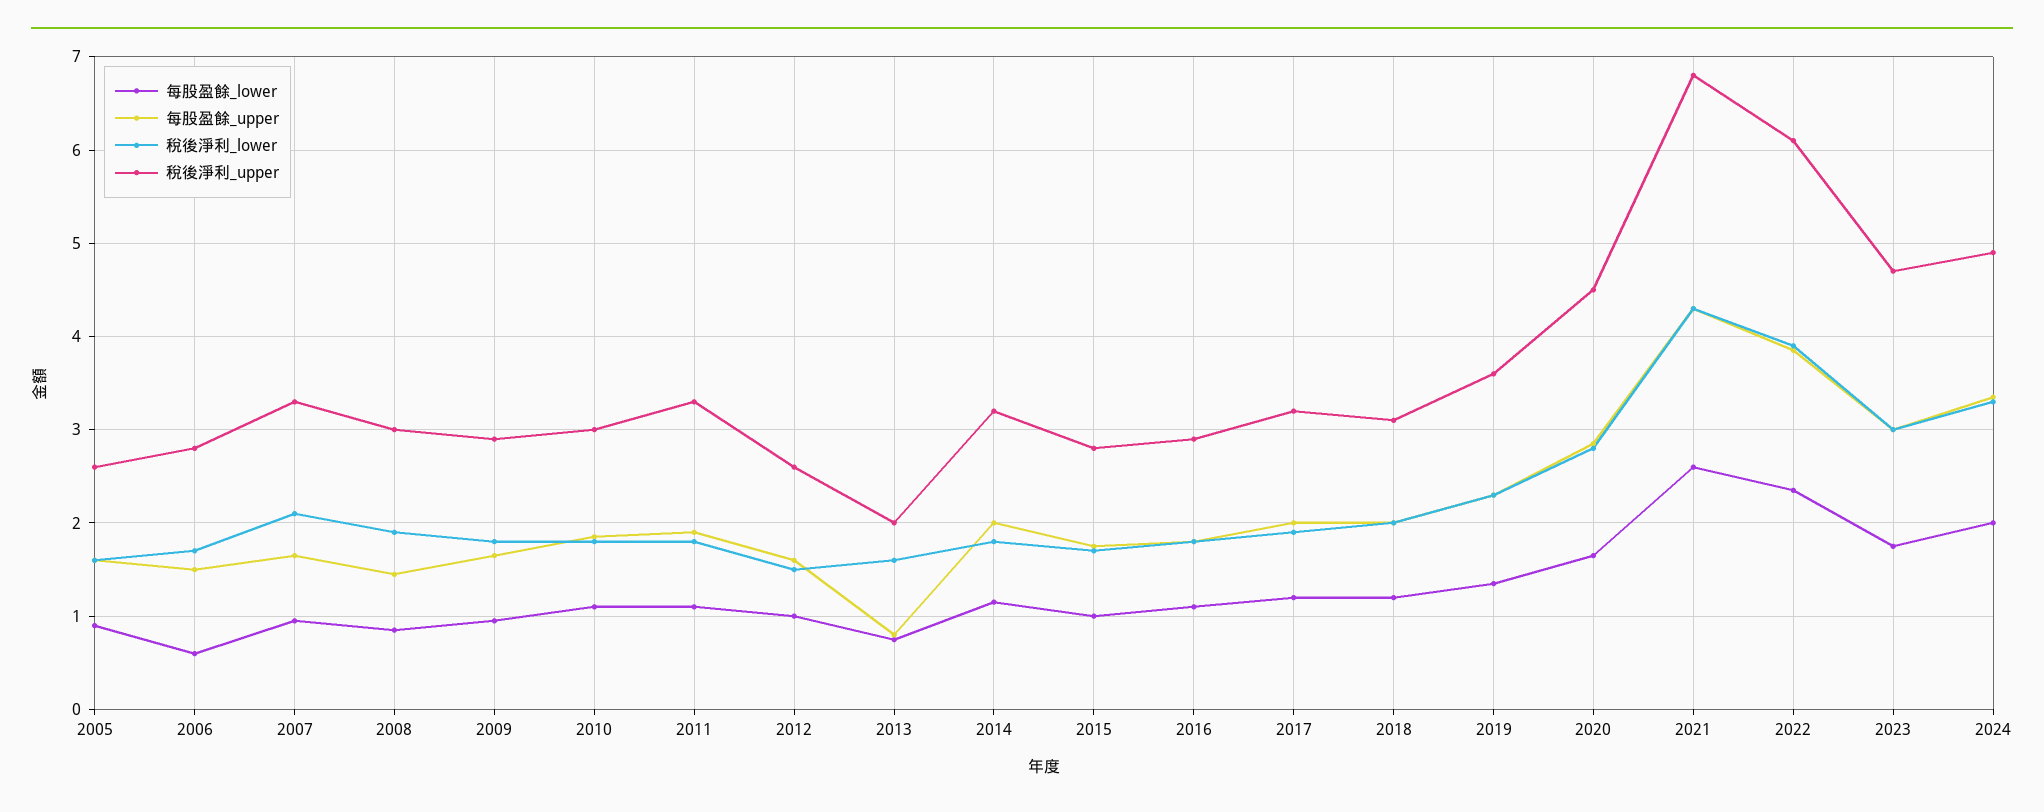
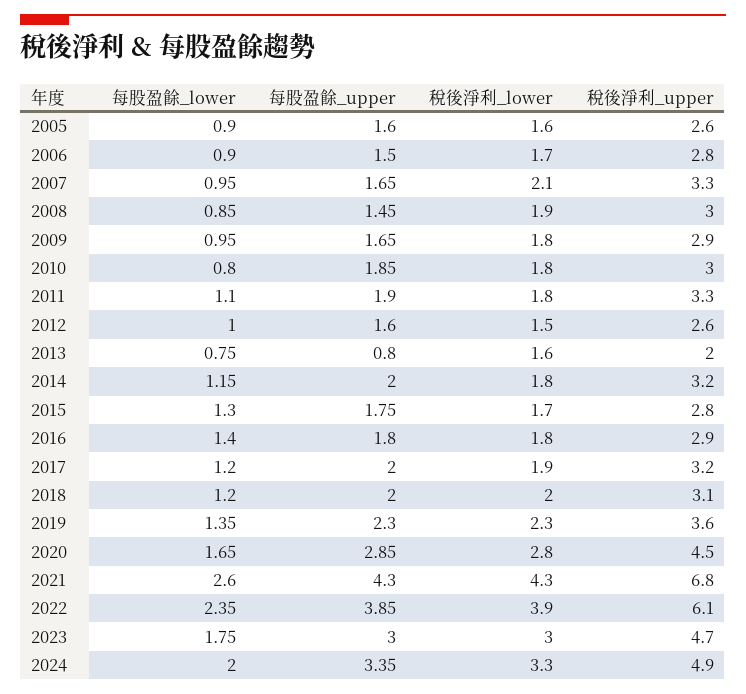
每股盈餘_lower, 2006: 0.6 -> 0.9
每股盈餘_lower, 2010: 1.1 -> 0.8
每股盈餘_lower, 2015: 1 -> 1.3
每股盈餘_lower, 2016: 1.1 -> 1.4

